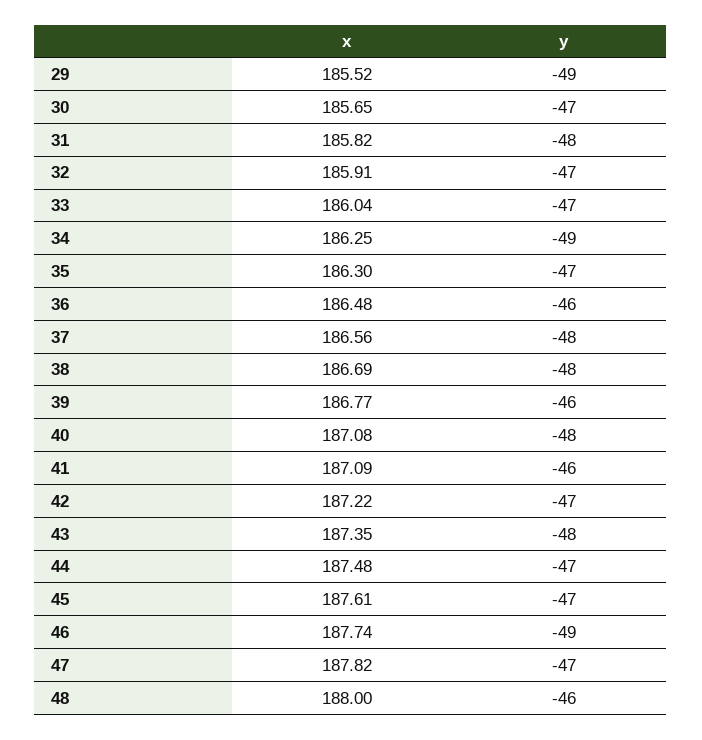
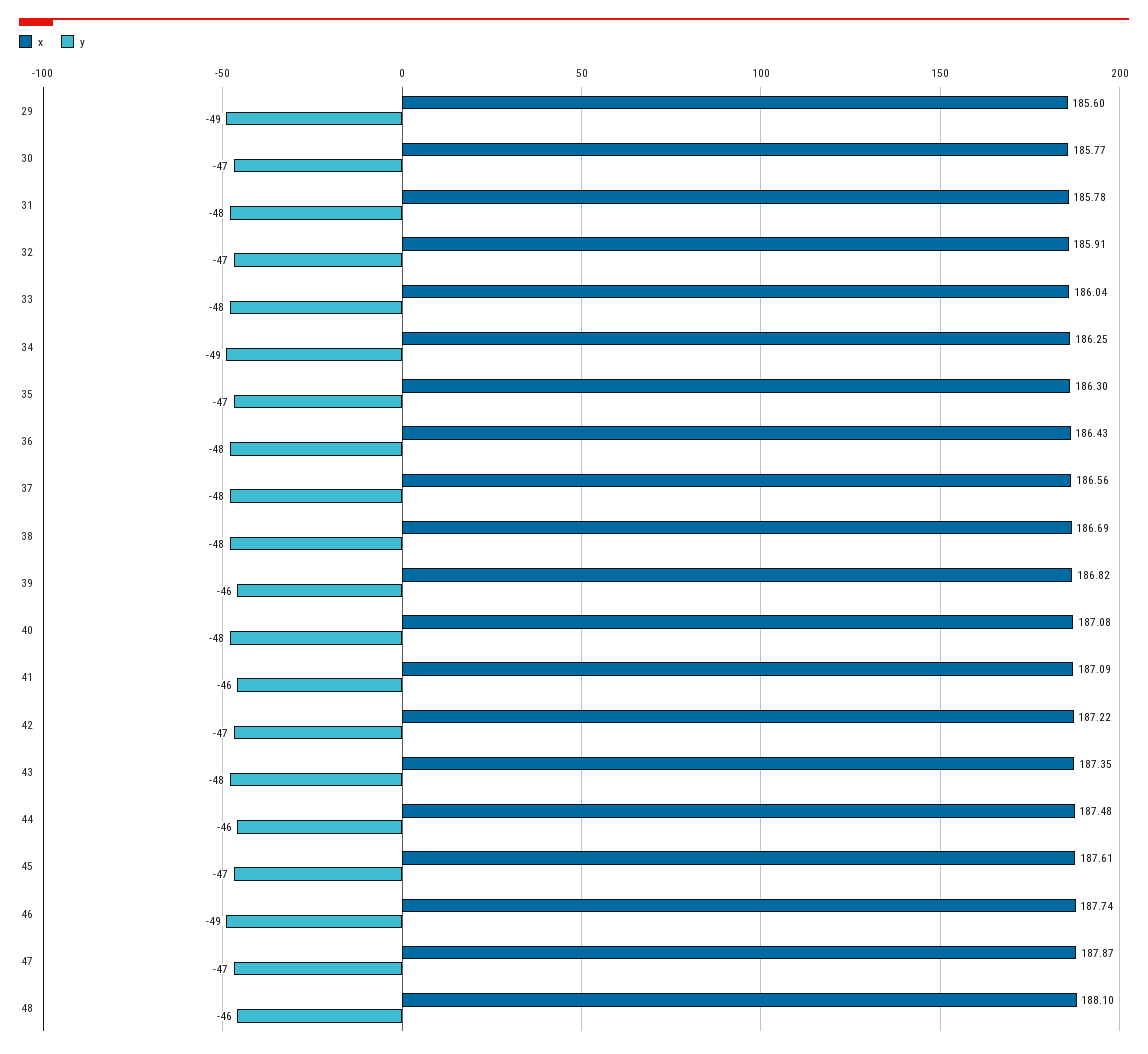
x, 29: 185.52 -> 185.6
x, 30: 185.65 -> 185.77
x, 31: 185.82 -> 185.78
y, 33: -47 -> -48
x, 36: 186.48 -> 186.43
y, 36: -46 -> -48
x, 39: 186.77 -> 186.82
y, 44: -47 -> -46
x, 47: 187.82 -> 187.87
x, 48: 188 -> 188.1

